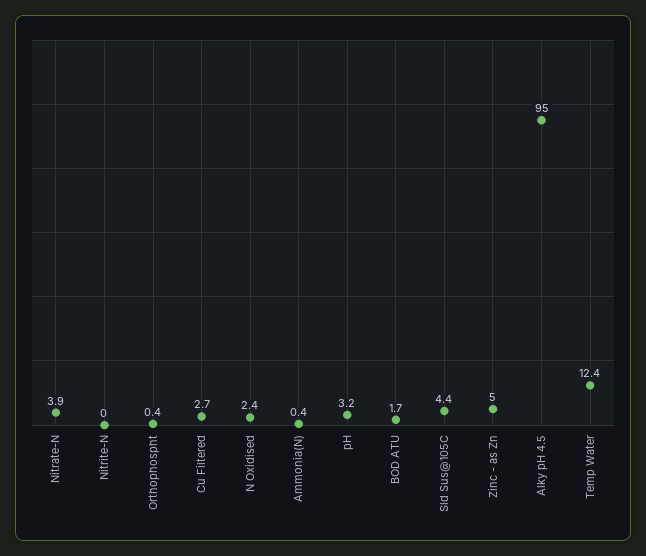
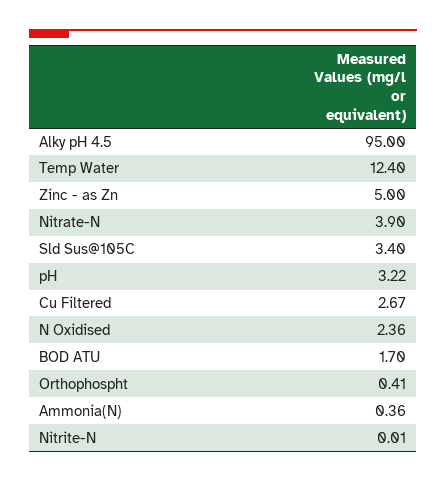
Sld Sus@105C: 4.4 -> 3.4

